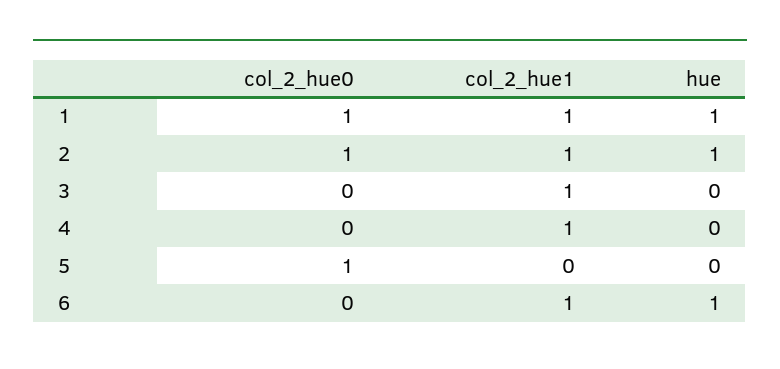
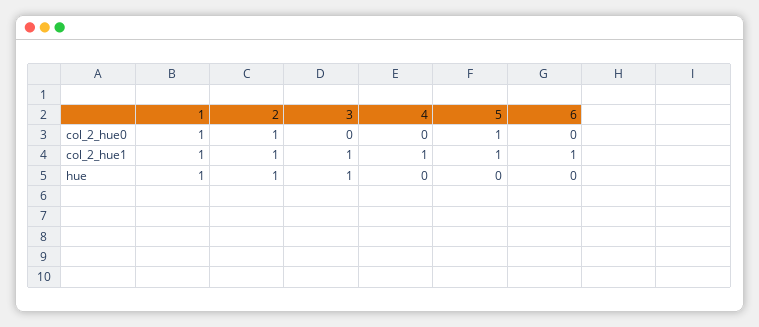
hue, 3: 0 -> 1
col_2_hue1, 5: 0 -> 1
hue, 6: 1 -> 0

